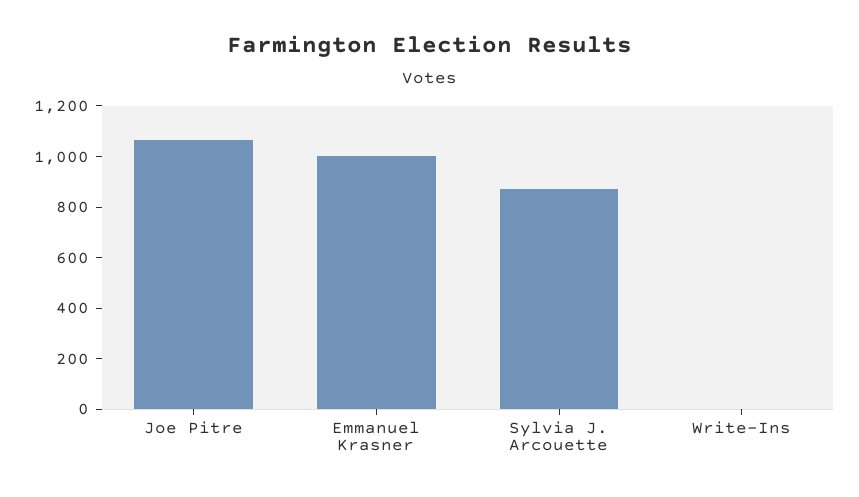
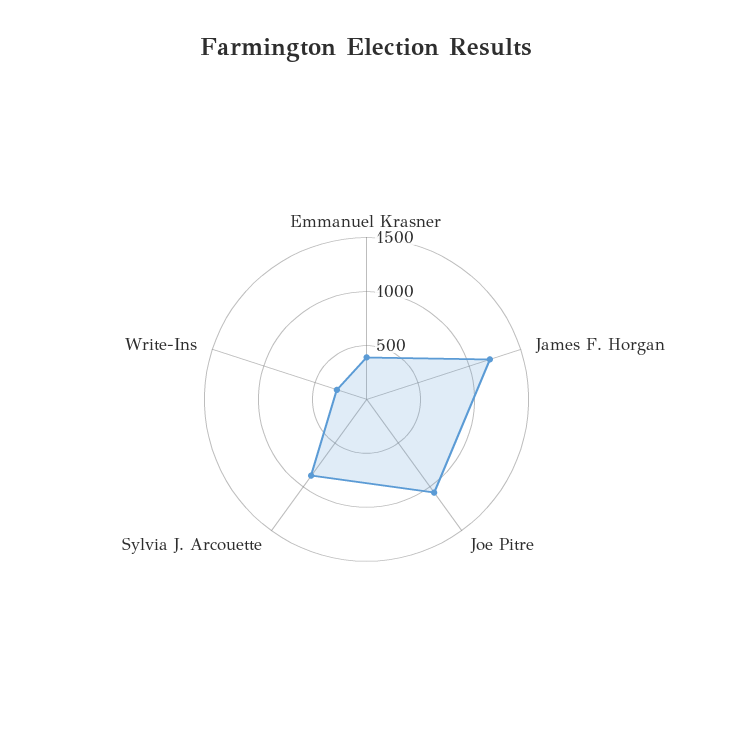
Emmanuel Krasner: 1000 -> 400
Write-Ins: 0 -> 300
James F. Horgan: none -> 1200

